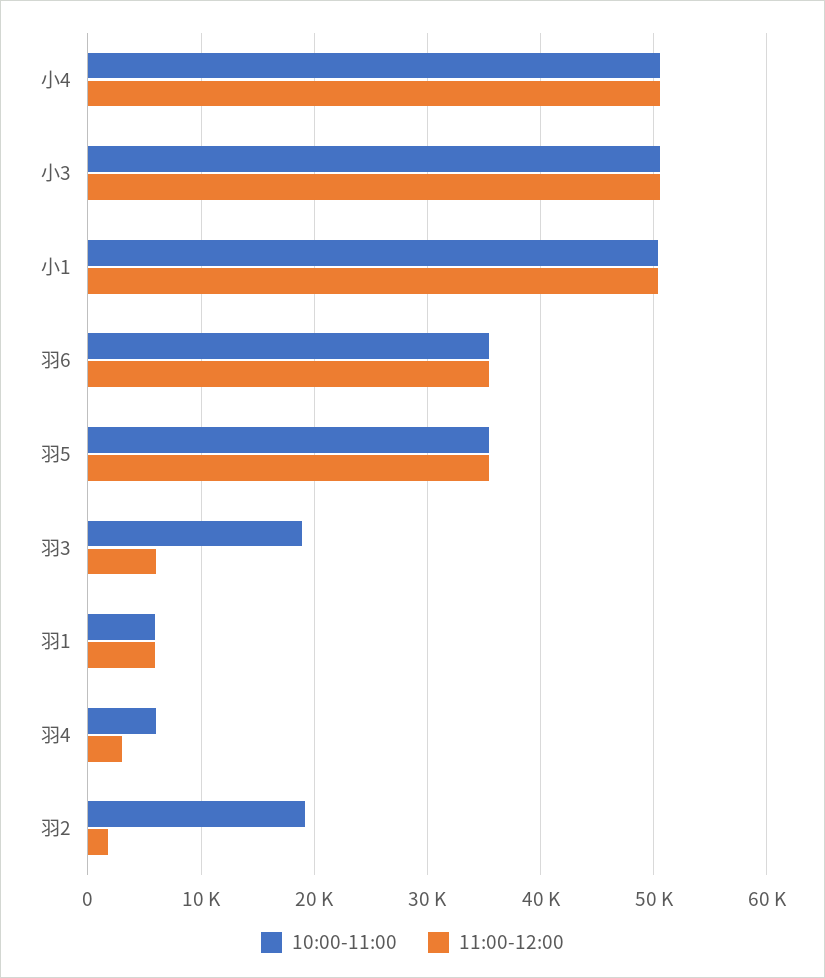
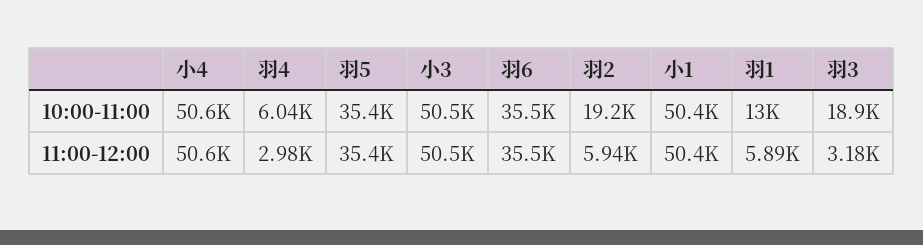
11:00-12:00, 羽3: 6000 -> 3180
10:00-11:00, 羽1: 6000 -> 13000
11:00-12:00, 羽2: 2000 -> 5940

